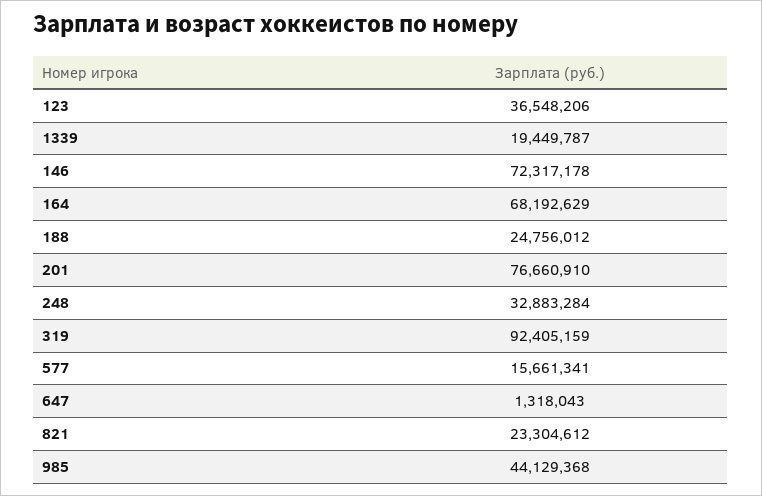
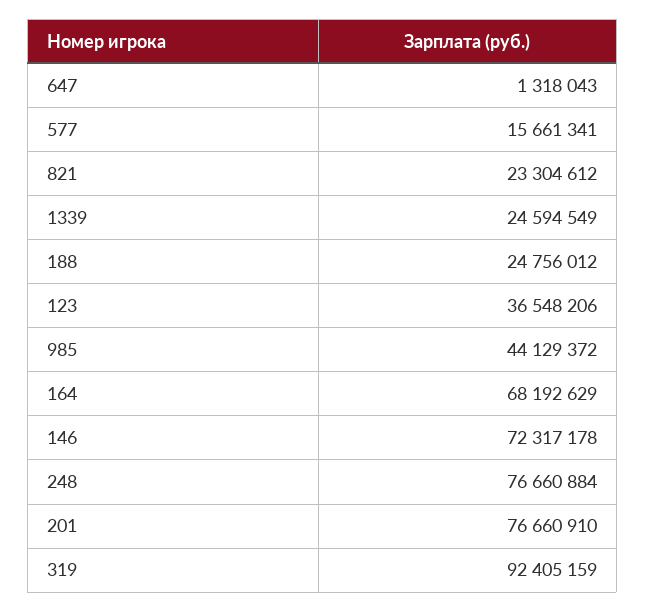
1339: 19449787 -> 24594549
248: 32883284 -> 76660884
985: 44129368 -> 44129372

